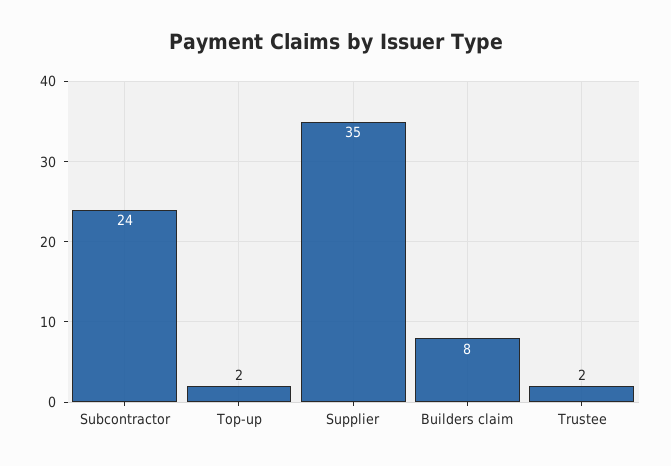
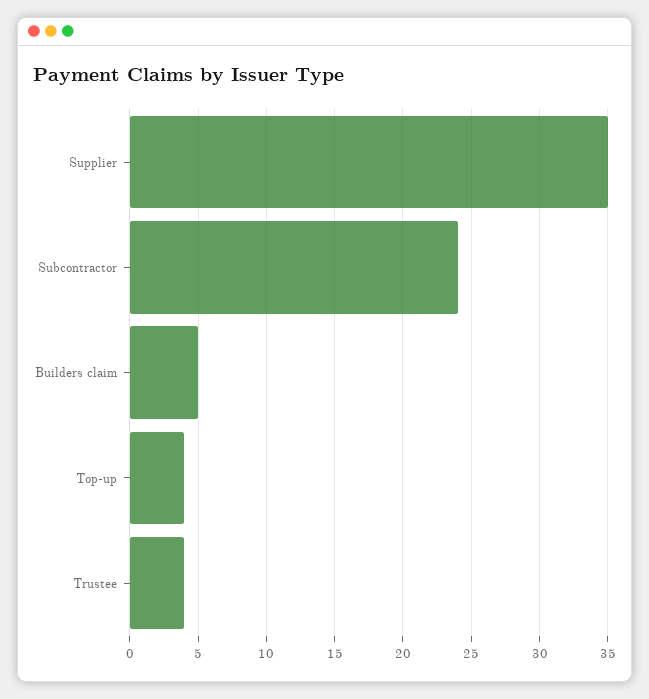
Top-up: 2 -> 4
Builders claim: 8 -> 5
Trustee: 2 -> 4

